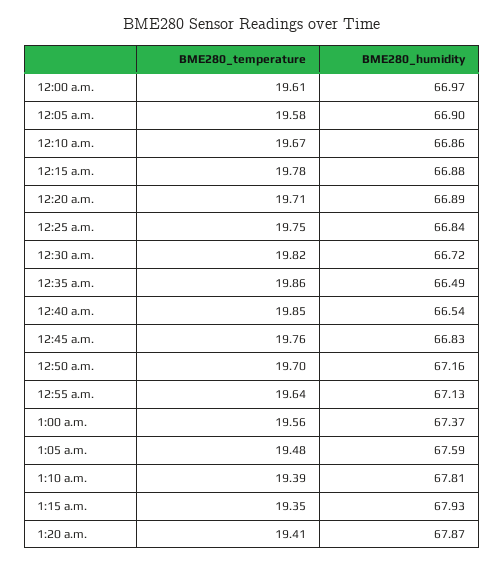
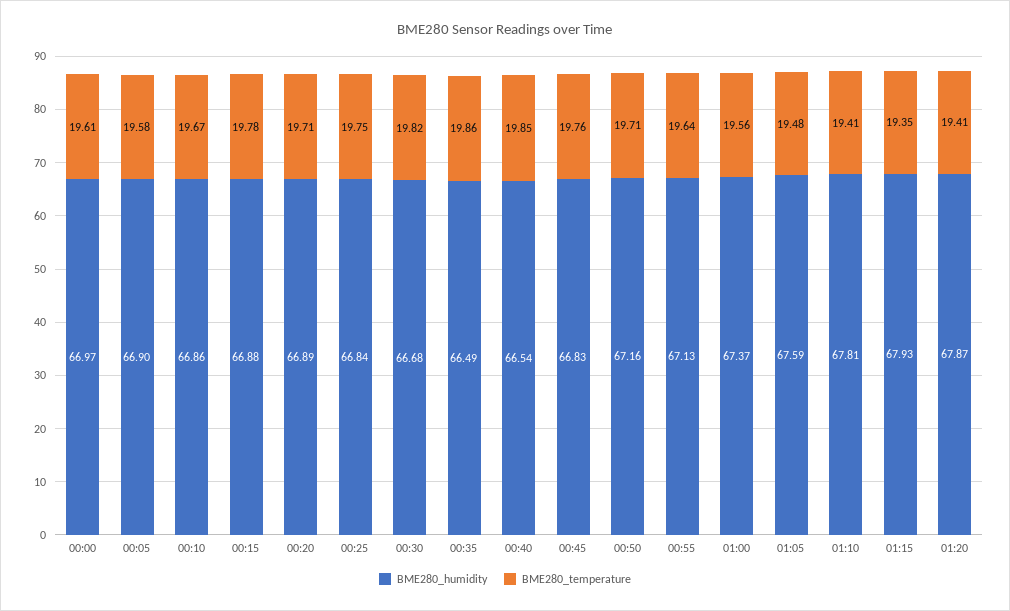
BME280_humidity, 12:30 a.m.: 66.72 -> 66.68
BME280_temperature, 12:50 a.m.: 19.7 -> 19.71
BME280_temperature, 1:10 a.m.: 19.39 -> 19.41

